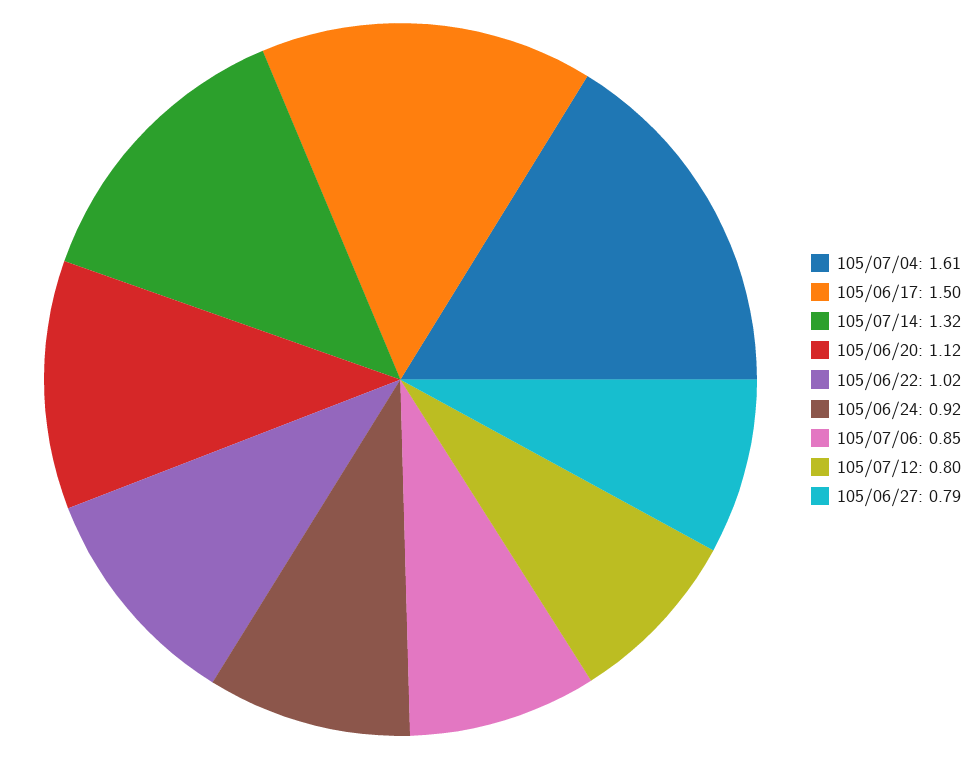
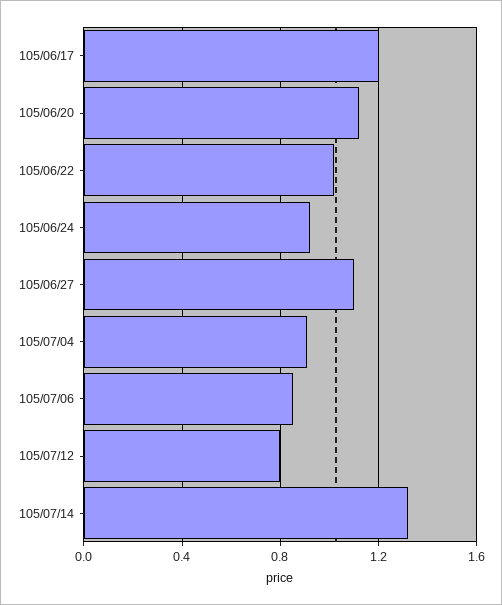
105/07/04: 1.61 -> 0.9
105/06/17: 1.5 -> 1.2
105/06/27: 0.79 -> 1.1

